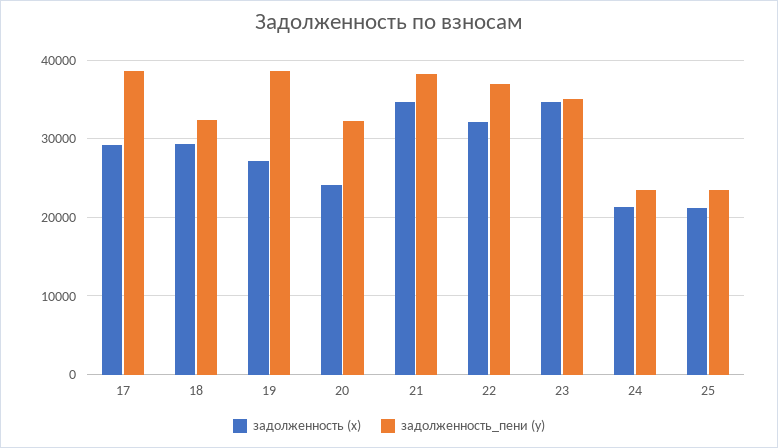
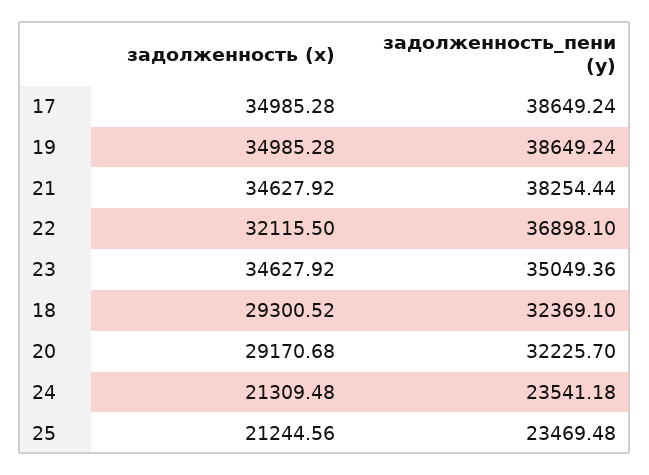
задолженность (x), 17: 29000 -> 34985.28
задолженность (x), 19: 27000 -> 34985.28
задолженность (x), 20: 24000 -> 29170.68

